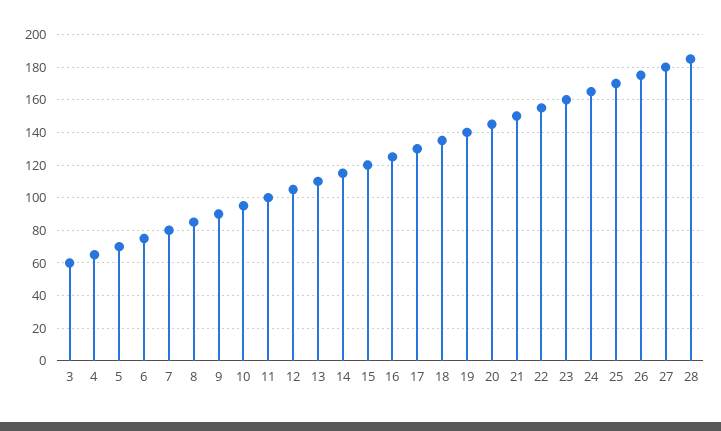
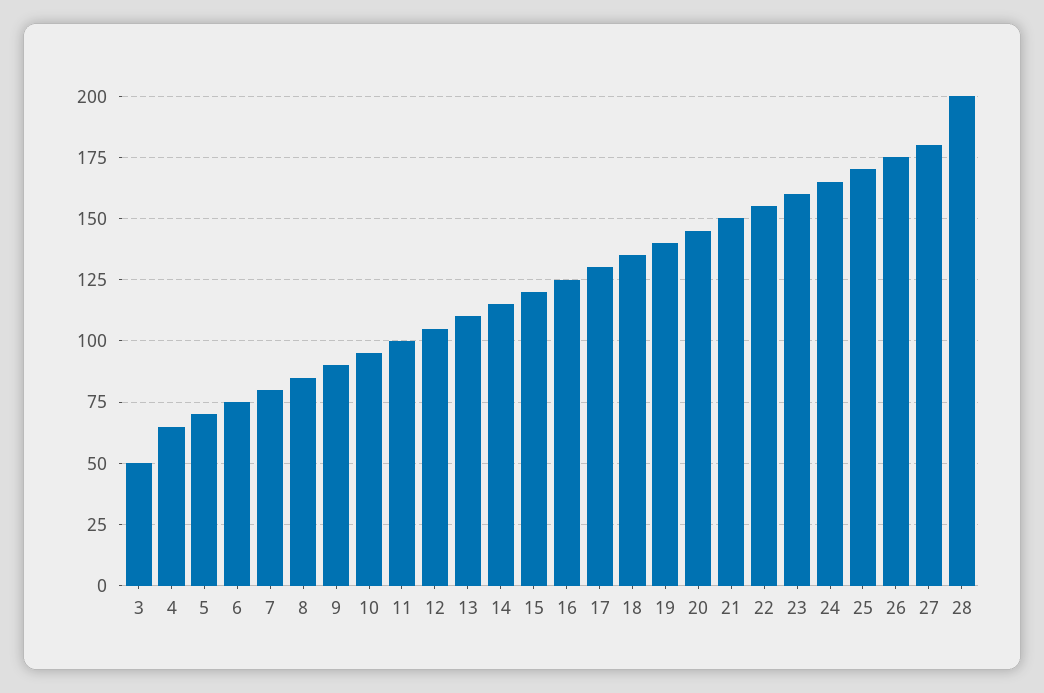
3: 60 -> 50
28: 185 -> 200

